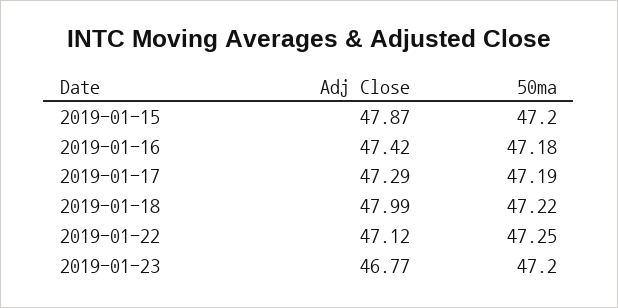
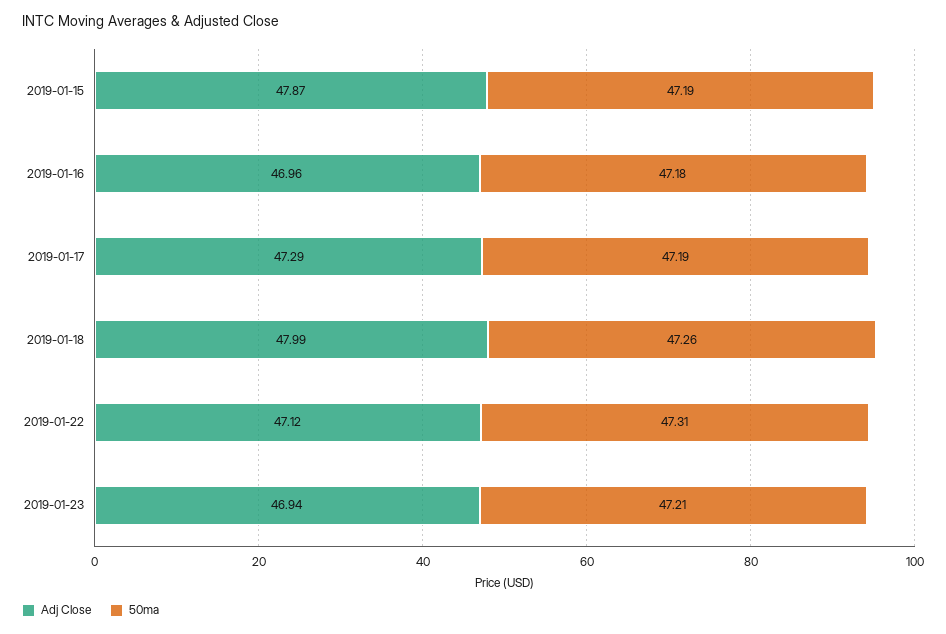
50ma, 2019-01-15: 47.2 -> 47.19
Adj Close, 2019-01-16: 47.42 -> 46.96
50ma, 2019-01-18: 47.22 -> 47.26
50ma, 2019-01-22: 47.25 -> 47.31
Adj Close, 2019-01-23: 46.77 -> 46.94
50ma, 2019-01-23: 47.2 -> 47.21

